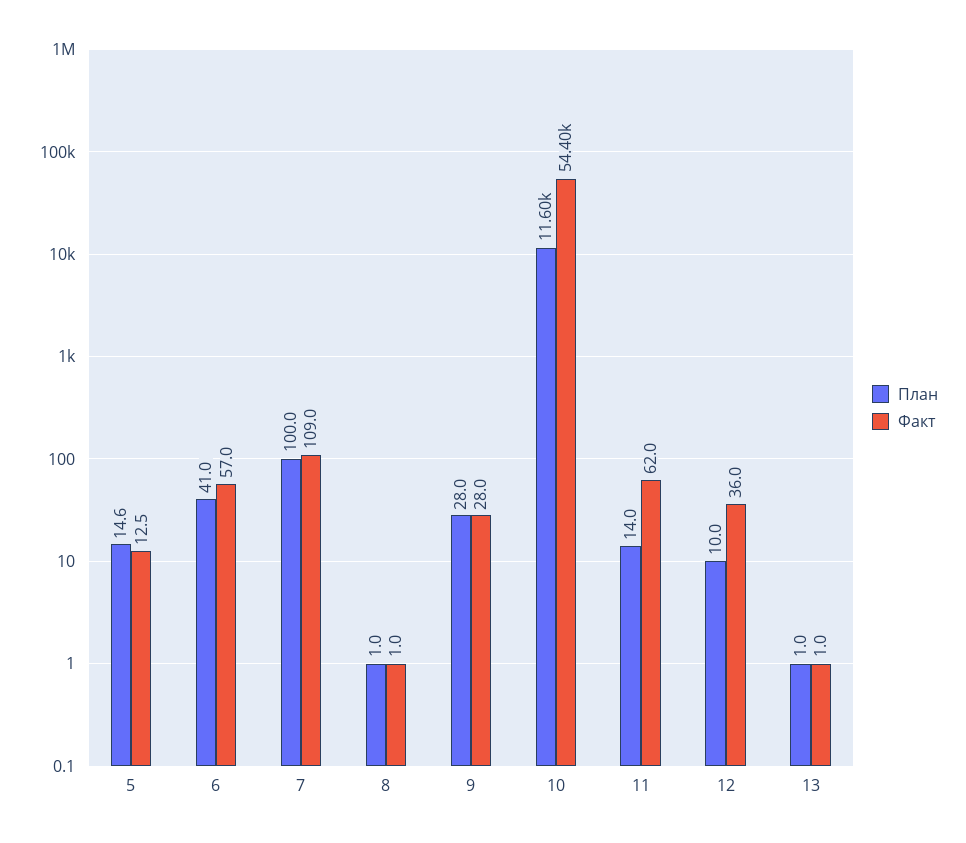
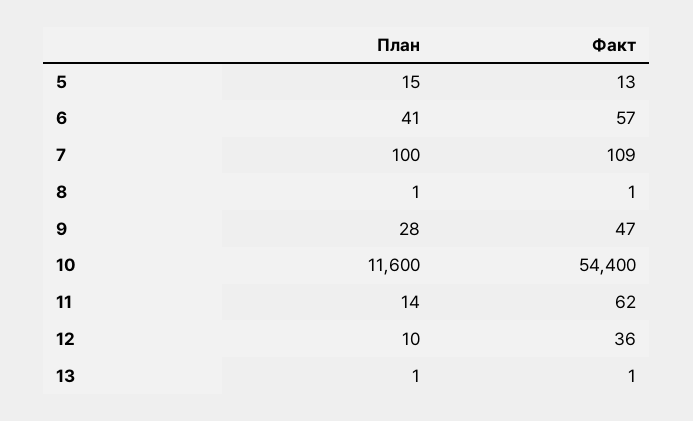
Факт, 9: 28 -> 47

